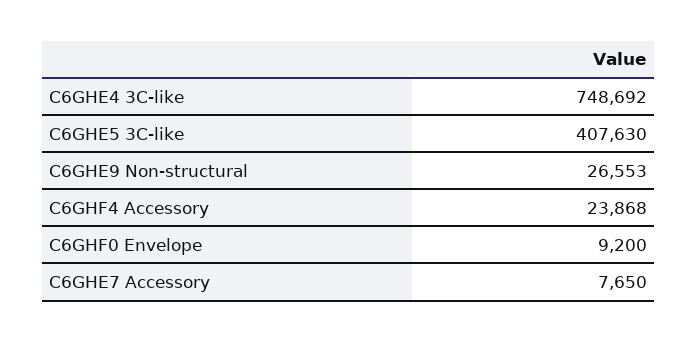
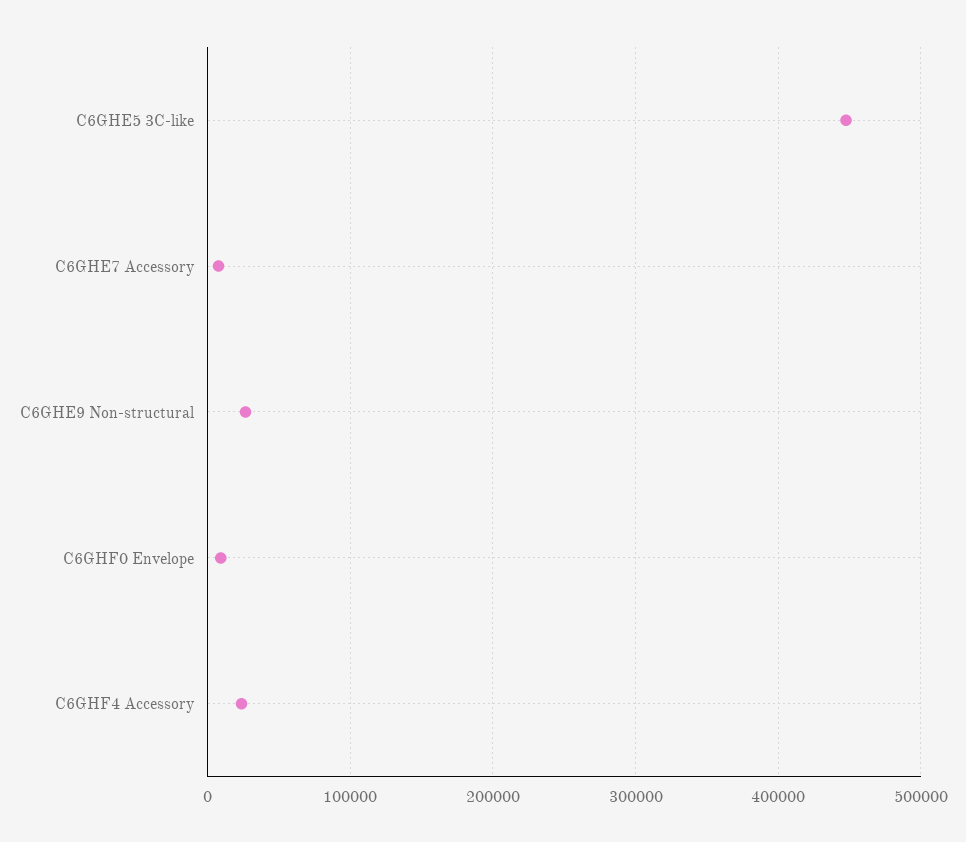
C6GHE4 3C-like: 748692 -> none
C6GHE5 3C-like: 407630 -> 450000

